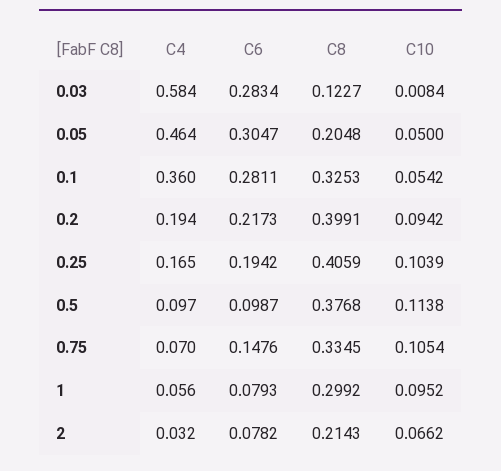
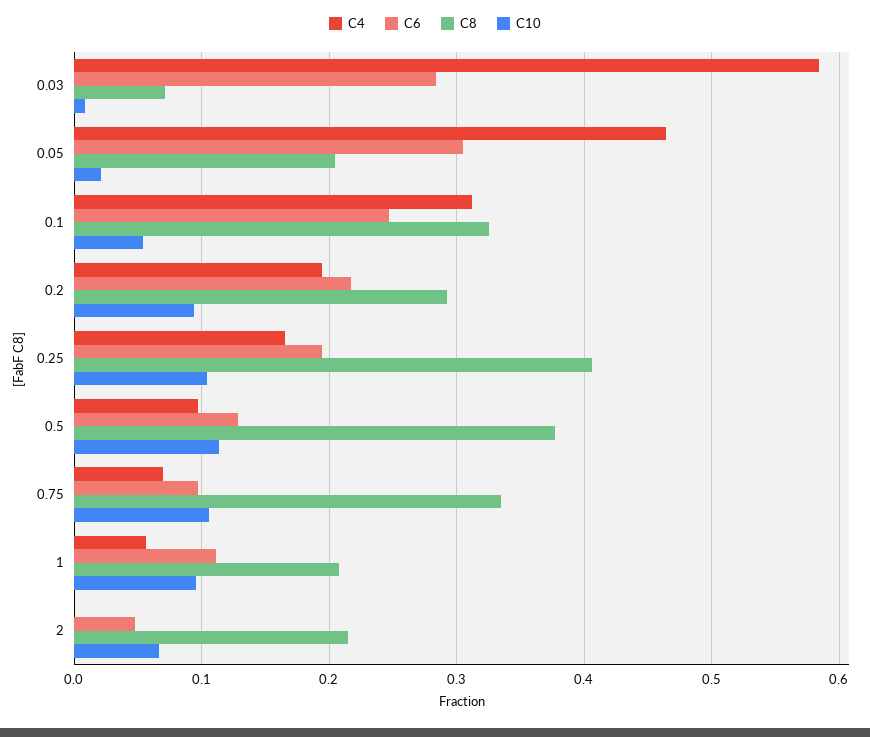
C8, 0.03: 0.1227 -> 0.07
C10, 0.05: 0.05 -> 0.02
C4, 0.1: 0.36 -> 0.31
C6, 0.1: 0.2811 -> 0.25
C8, 0.2: 0.3991 -> 0.29
C6, 0.5: 0.0987 -> 0.13
C6, 0.75: 0.1476 -> 0.1
C6, 1: 0.0793 -> 0.11
C8, 1: 0.2992 -> 0.21
C4, 2: 0.032 -> 0
C6, 2: 0.0782 -> 0.05

